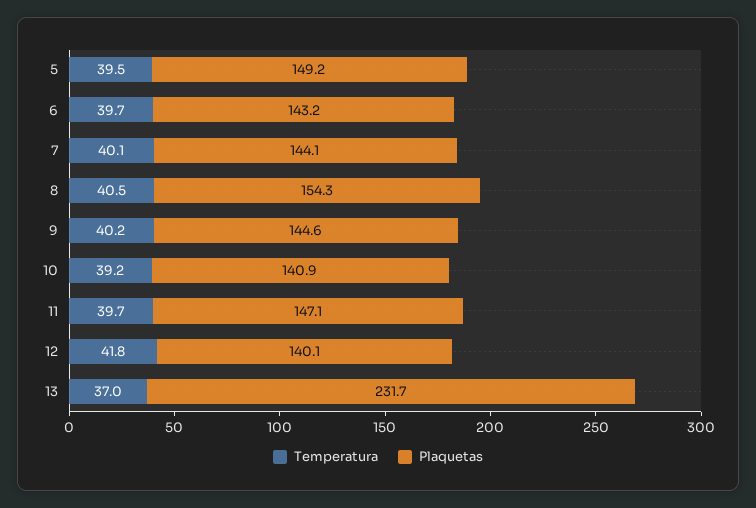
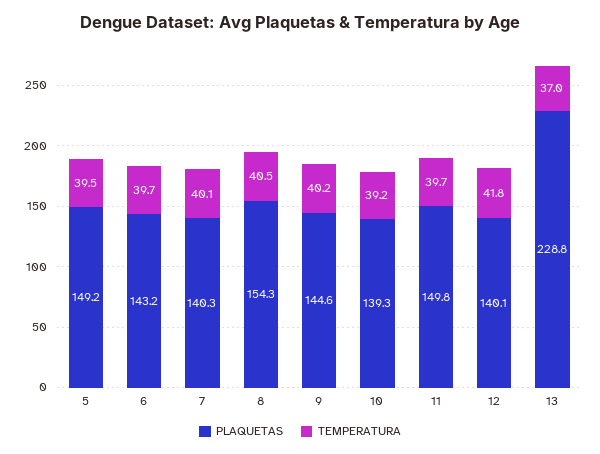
Plaquetas, 7: 144.1 -> 140.3
Plaquetas, 10: 140.9 -> 139.3
Plaquetas, 11: 147.1 -> 149.8
Plaquetas, 13: 231.7 -> 228.8

